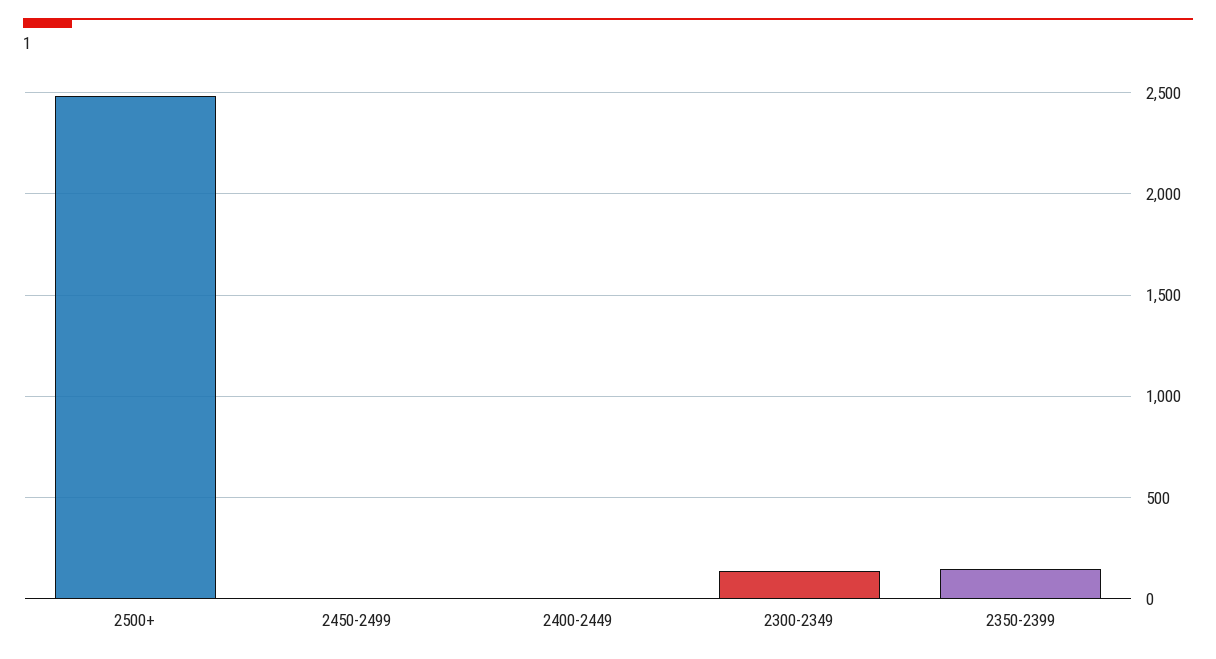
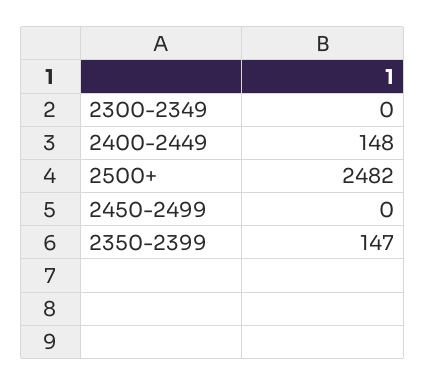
2400-2449: 0 -> 148
2300-2349: 150 -> 0

